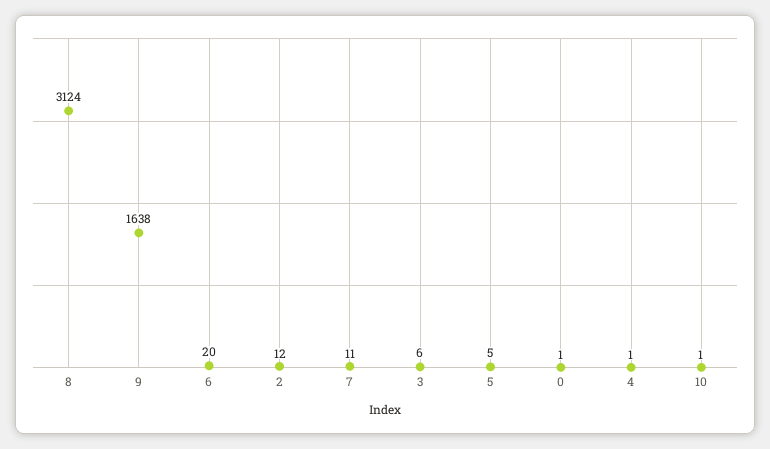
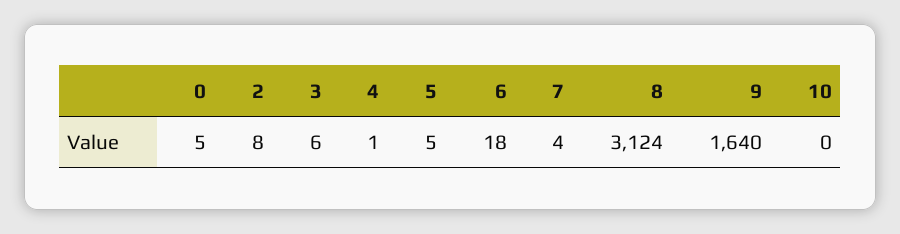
9: 1638 -> 1640
6: 20 -> 18
2: 12 -> 8
7: 11 -> 4
0: 1 -> 5
10: 1 -> 0

